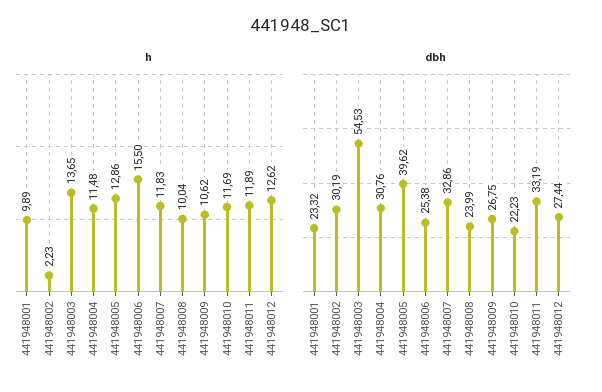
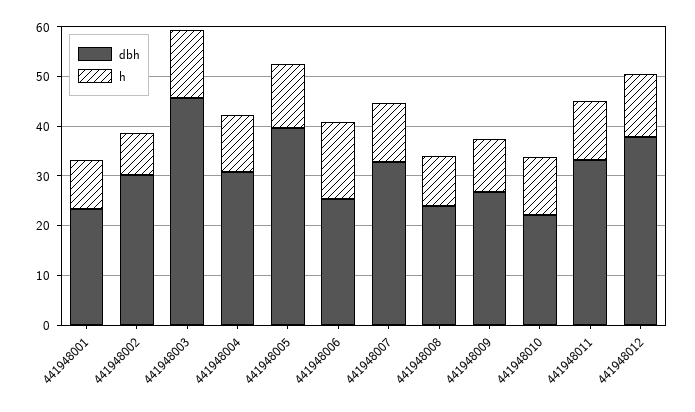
h, 441948002: 2.23 -> 8
dbh, 441948003: 54.53 -> 46
dbh, 441948012: 27.44 -> 38

